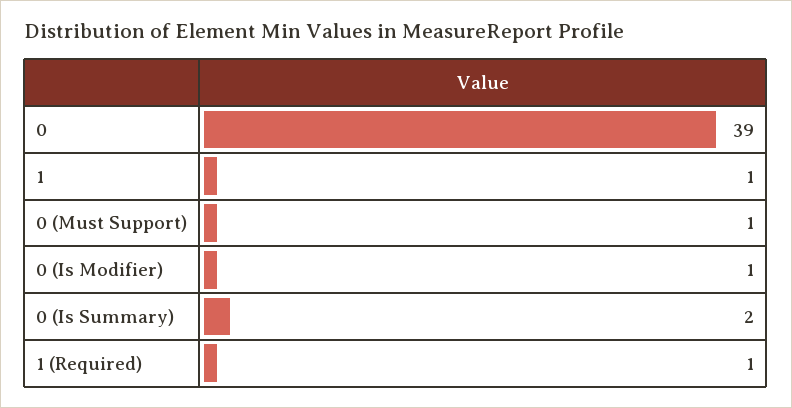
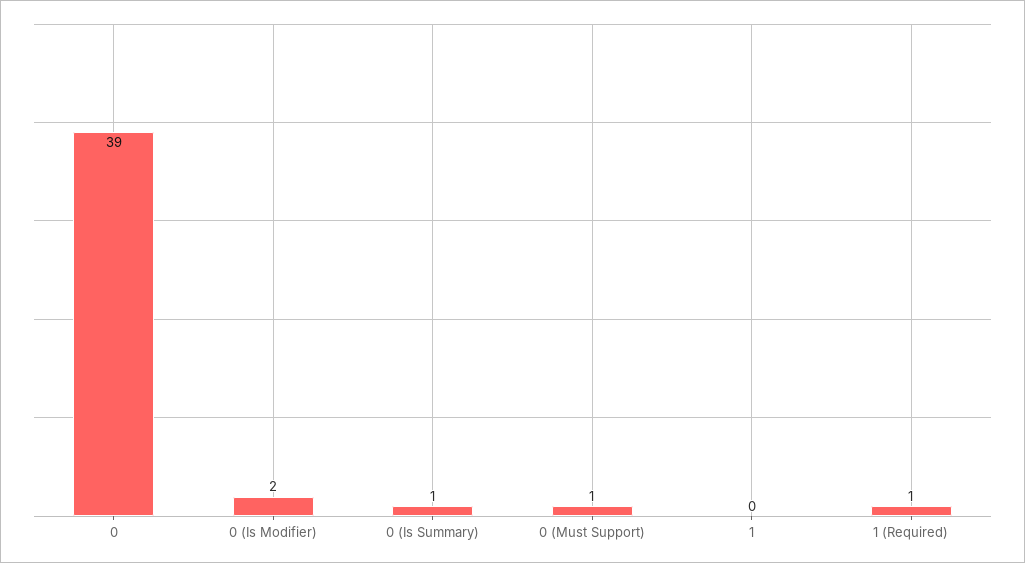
1: 1 -> 0
0 (Is Modifier): 1 -> 2
0 (Is Summary): 2 -> 1

